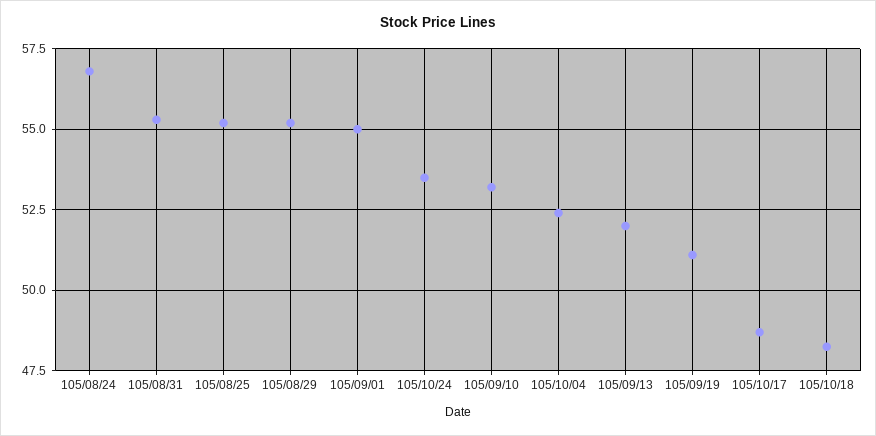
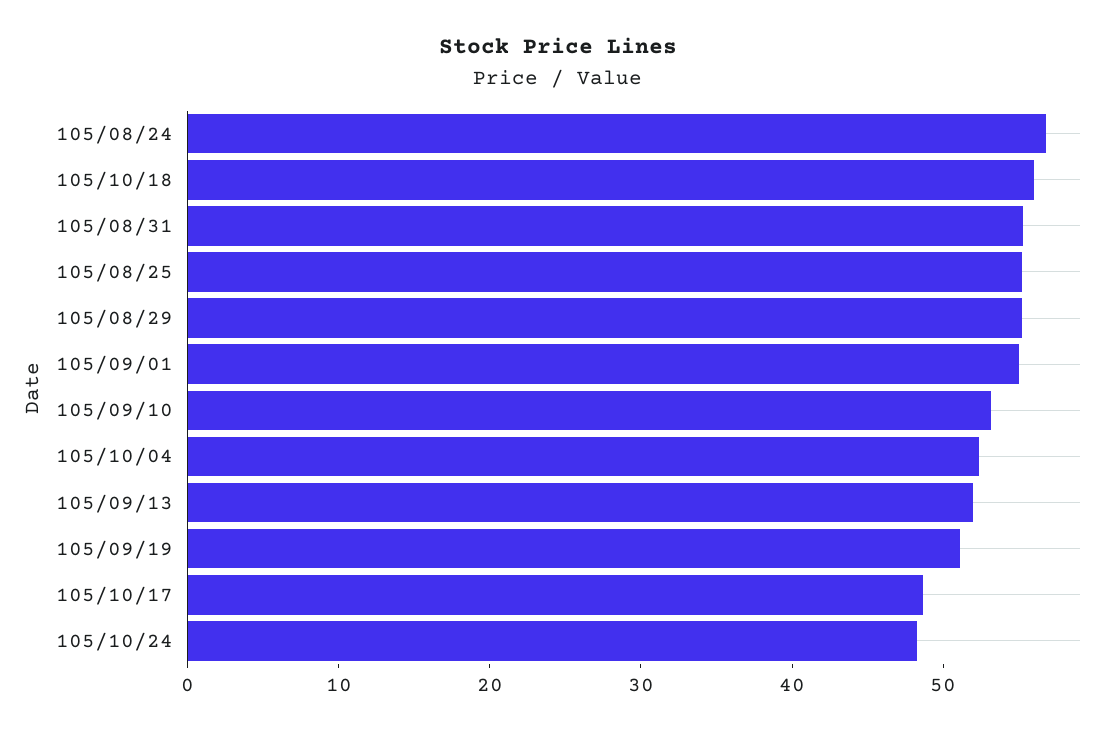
105/10/24: 53.5 -> 48
105/10/18: 48.25 -> 56

